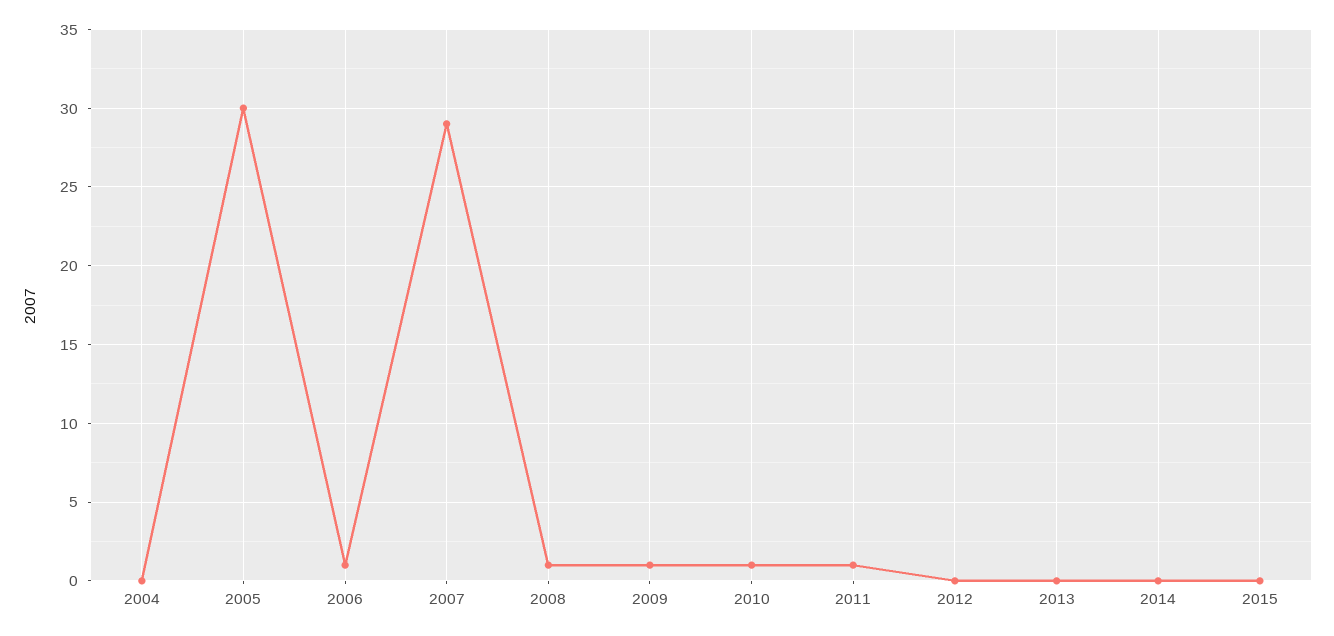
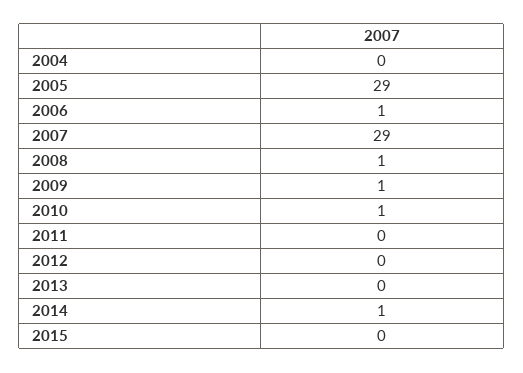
2005: 30 -> 29
2011: 1 -> 0
2014: 0 -> 1

